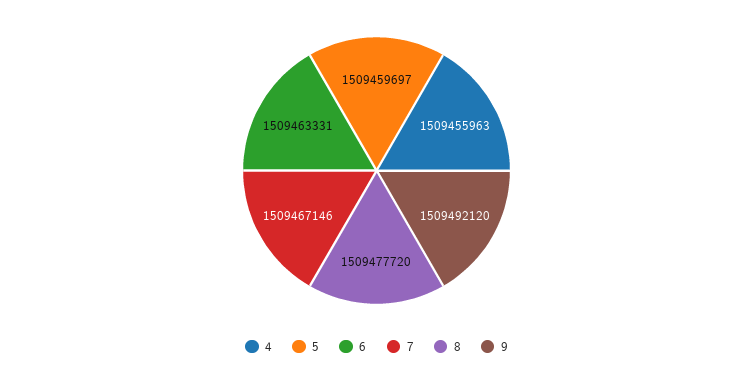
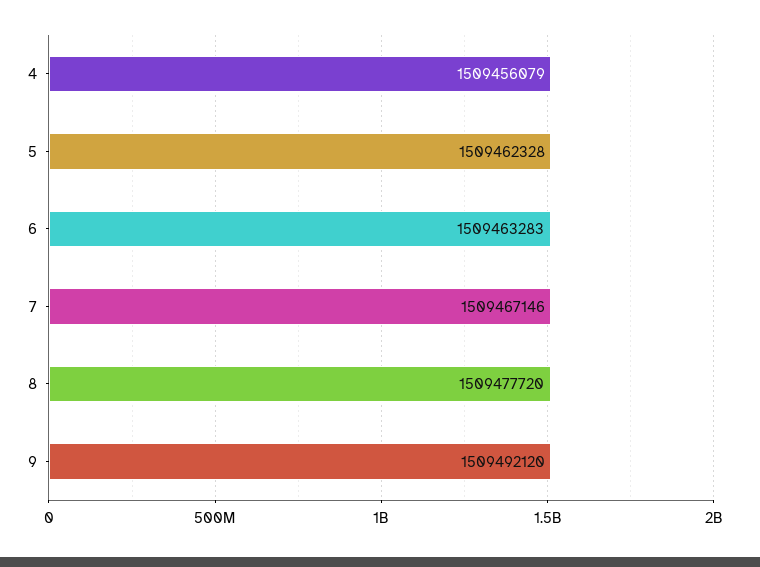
4: 1509455963 -> 1509456079
5: 1509459697 -> 1509462328
6: 1509463331 -> 1509463283

